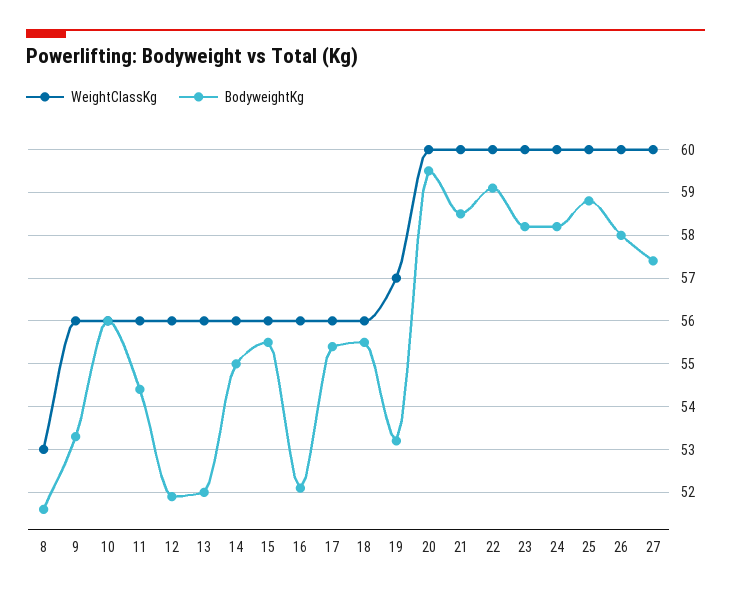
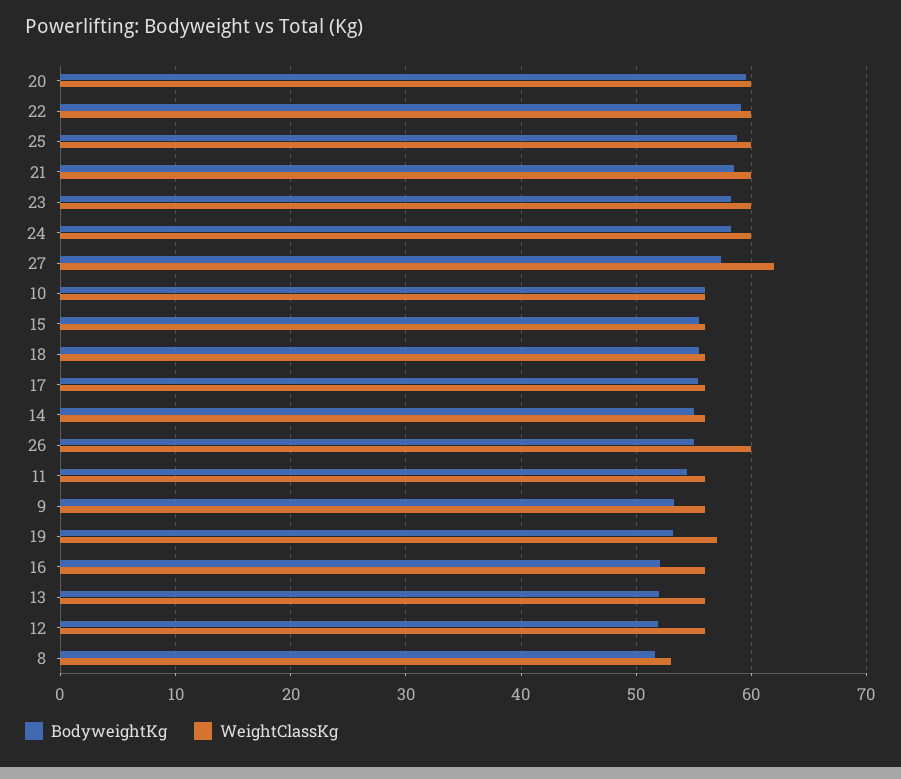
BodyweightKg, 26: 58 -> 55
WeightClassKg, 27: 60 -> 62

